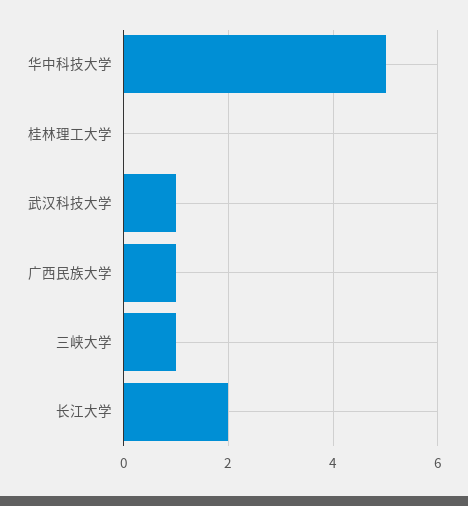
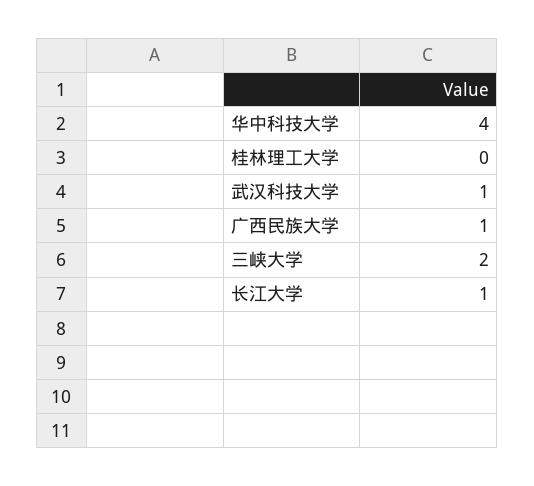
华中科技大学: 5 -> 4
三峡大学: 1 -> 2
长江大学: 2 -> 1

